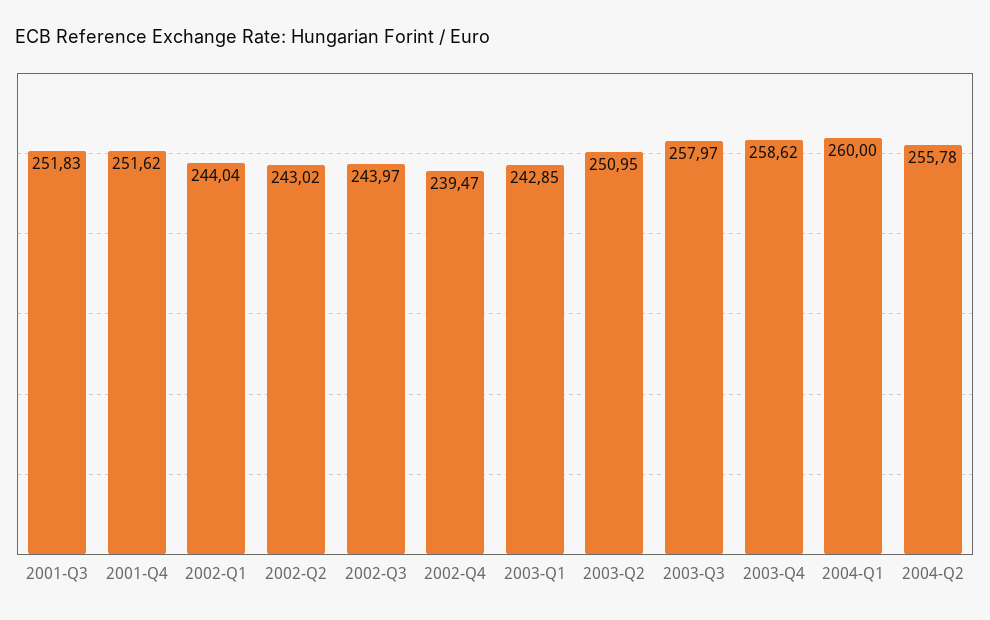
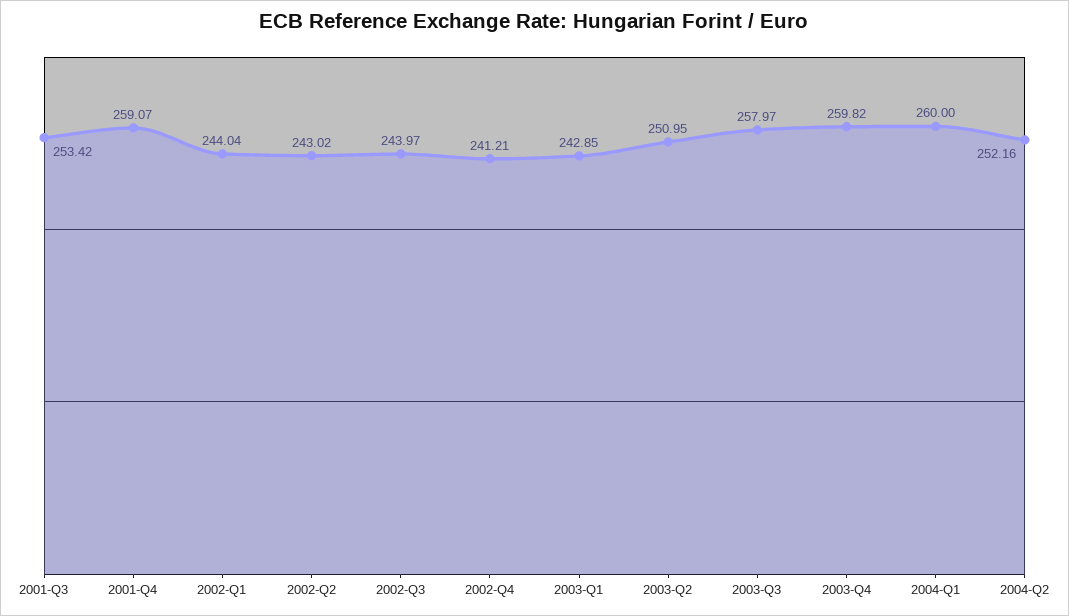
2001-Q3: 251.83 -> 253.42
2001-Q4: 251.62 -> 259.07
2002-Q4: 239.47 -> 241.21
2003-Q4: 258.62 -> 259.82
2004-Q2: 255.78 -> 252.16

